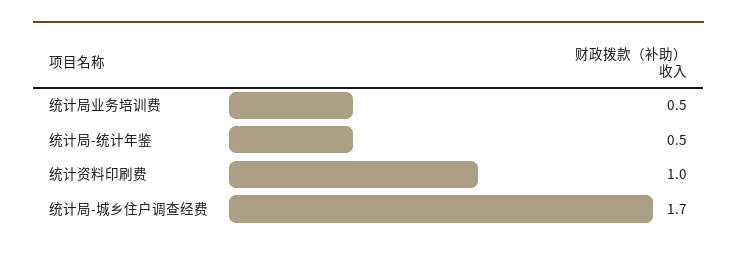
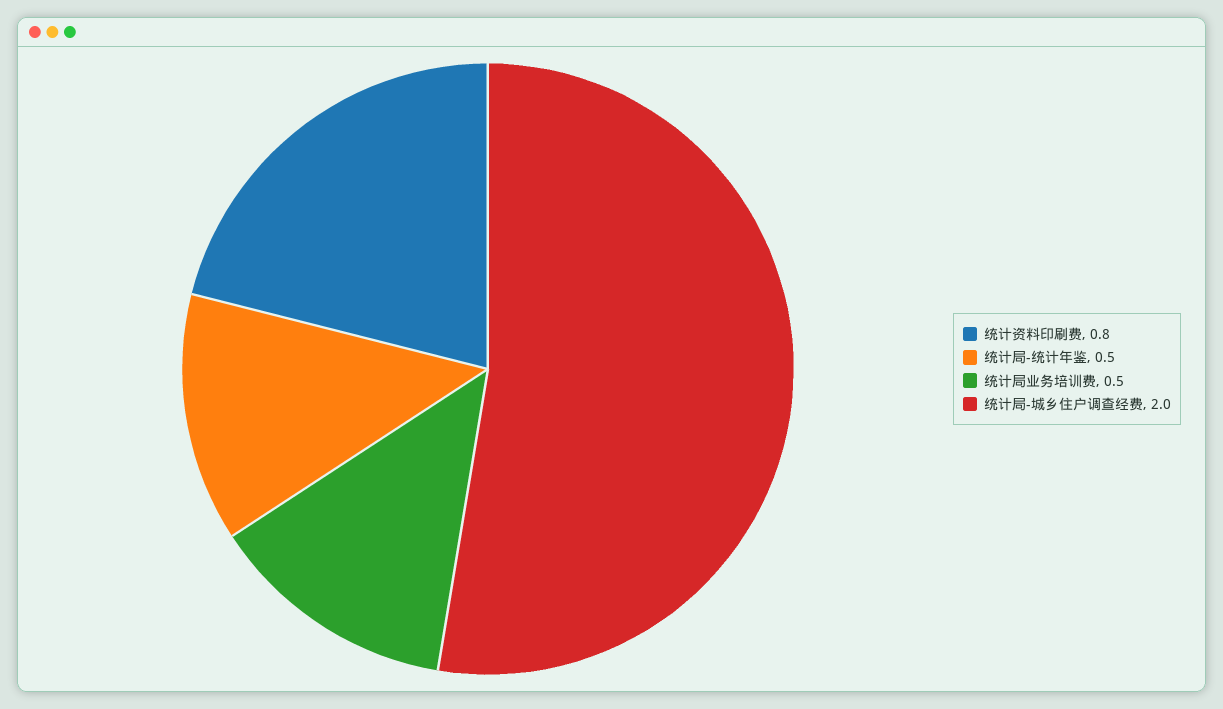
统计资料印刷费: 1 -> 0.8
统计局-城乡住户调查经费: 1.7 -> 2

